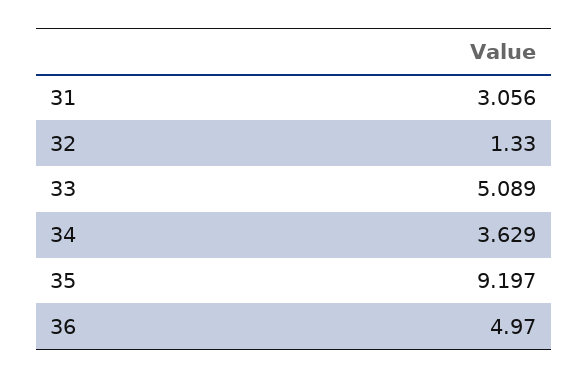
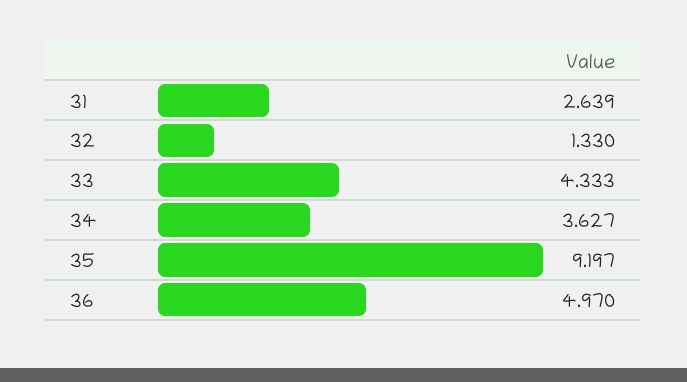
31: 3.056 -> 2.639
33: 5.089 -> 4.333
34: 3.629 -> 3.627

